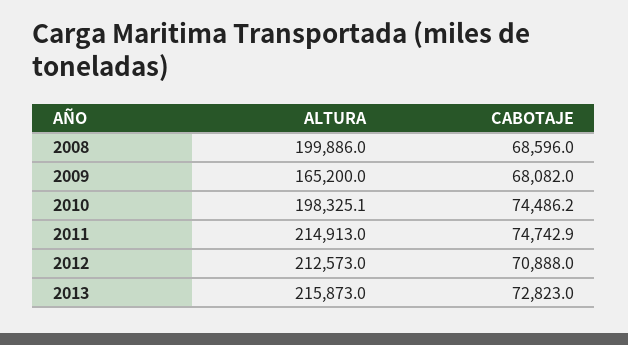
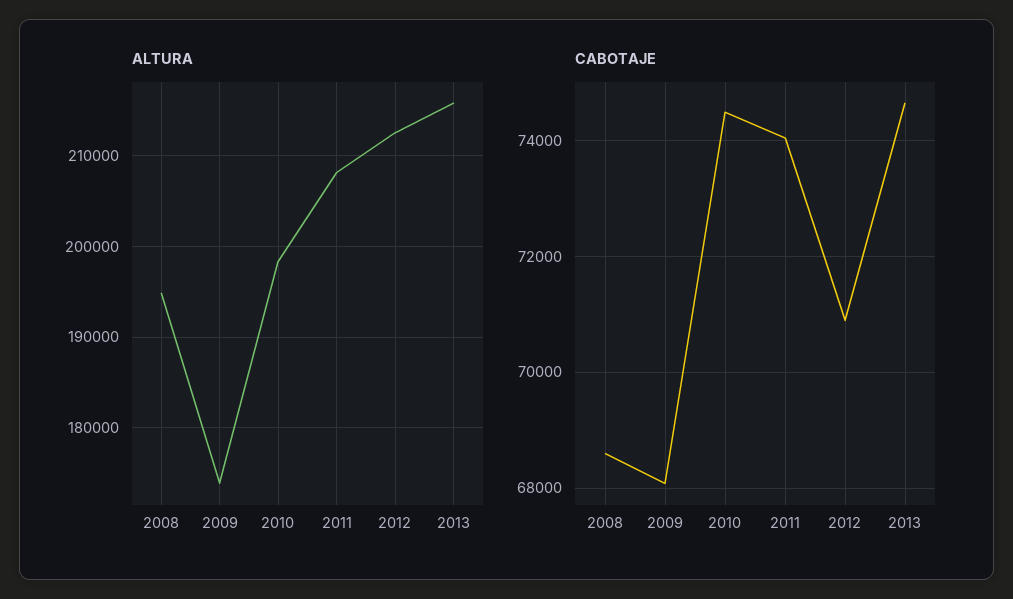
ALTURA, 2008: 199886 -> 195000
ALTURA, 2009: 165200 -> 174000
ALTURA, 2011: 214913 -> 208000
CABOTAJE, 2011: 74742.9 -> 74000
CABOTAJE, 2013: 72823 -> 74600

